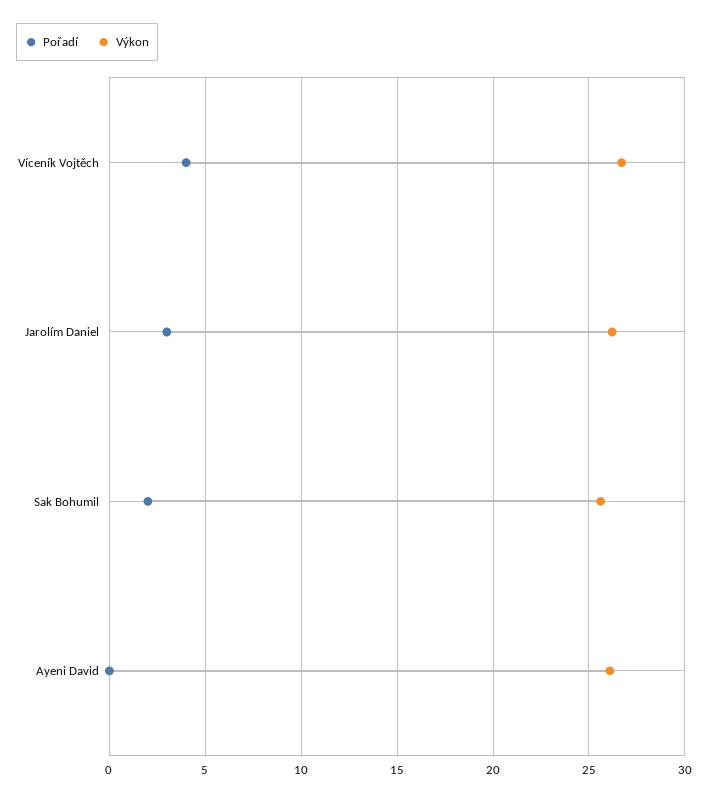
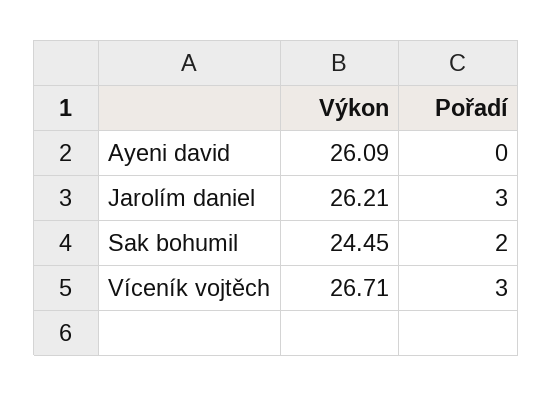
Pořadí, Víceník Vojtěch: 4 -> 3
Výkon, Sak Bohumil: 25.5 -> 24.45

